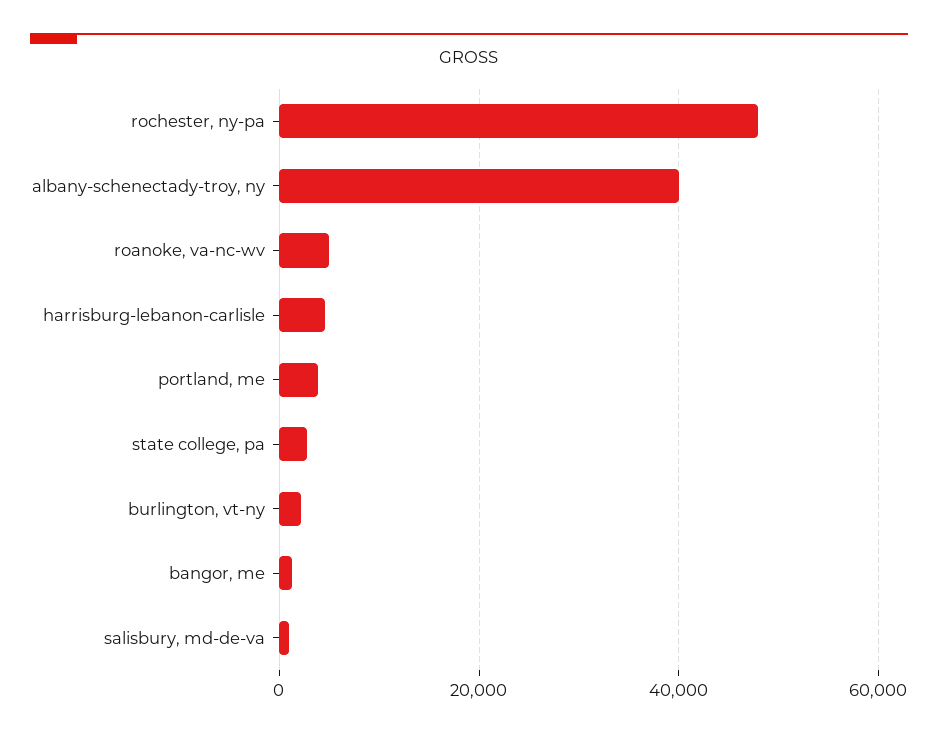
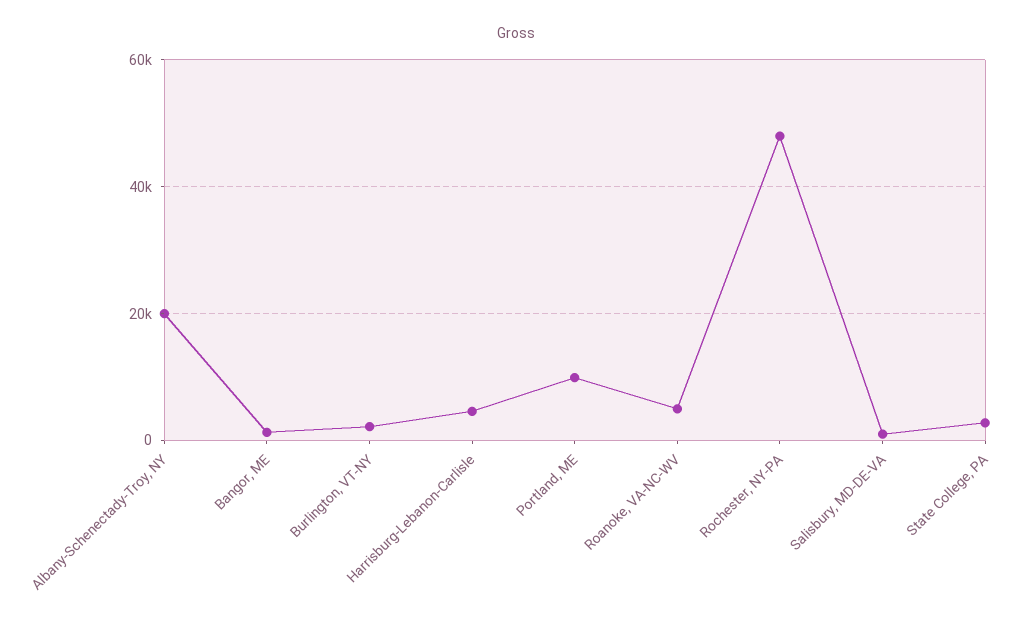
albany-schenectady-troy, ny: 40000 -> 20000
portland, me: 4000 -> 10000

